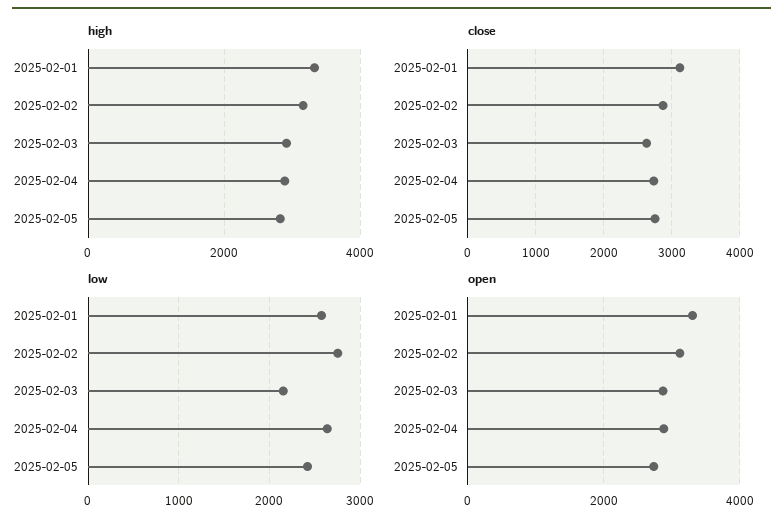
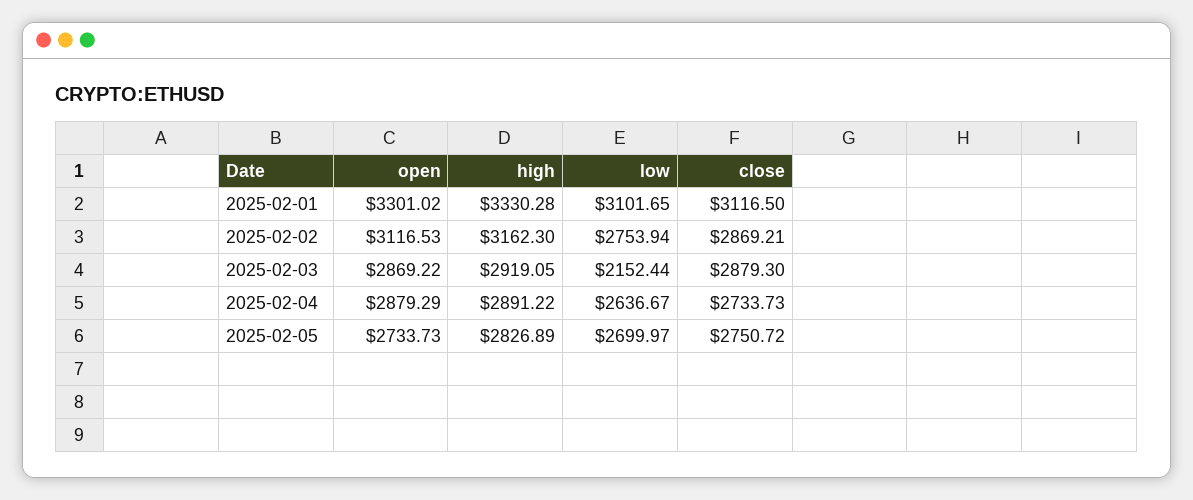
close, 2025-02-03: 2600 -> 2879.3
low, 2025-02-01: 2600 -> 3101.65
low, 2025-02-05: 2400 -> 2699.97

